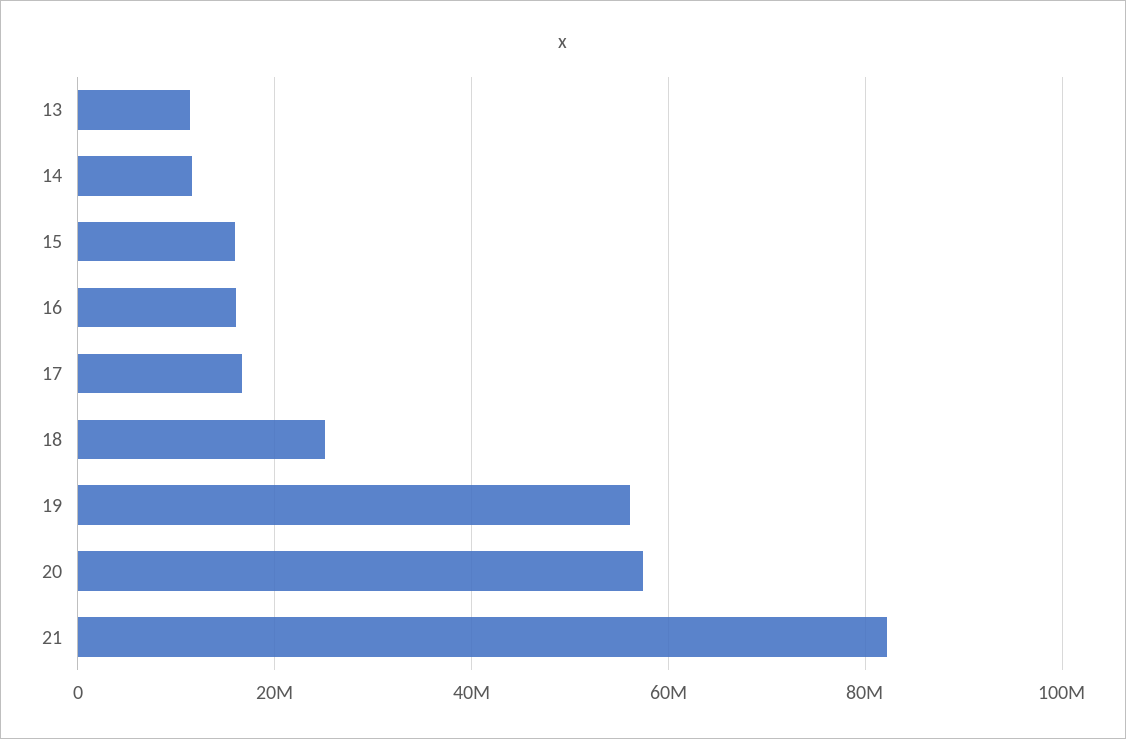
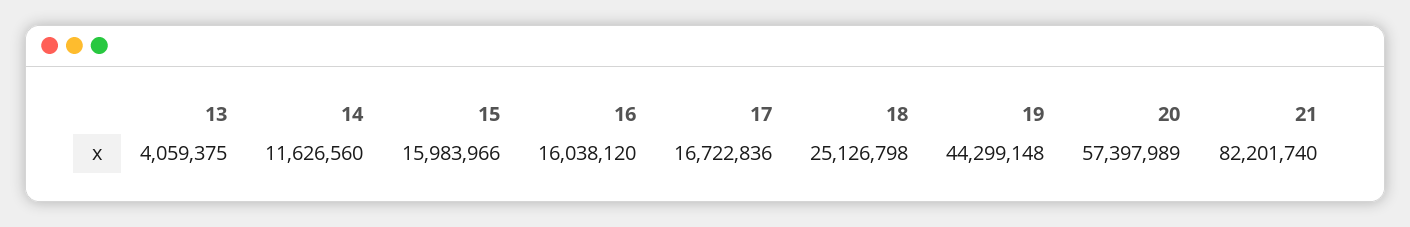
13: 12000000 -> 4059375
19: 56000000 -> 44299148

